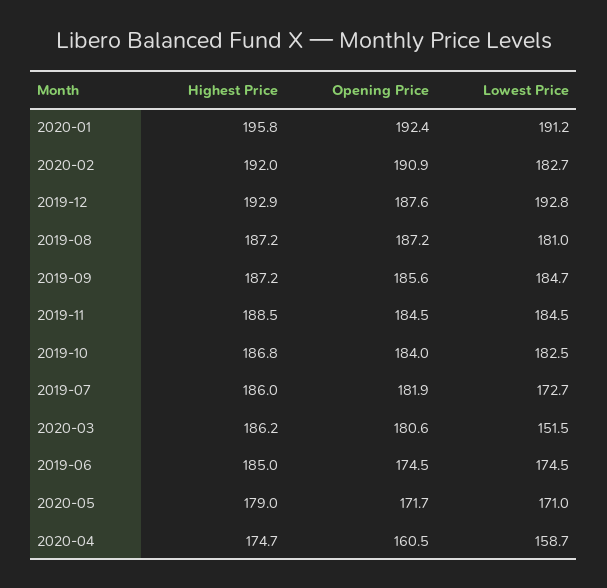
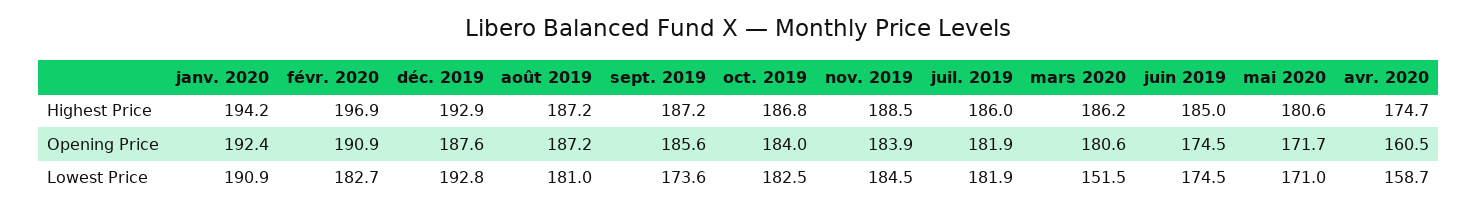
Highest Price, 2020-01: 195.8 -> 194.2
Lowest Price, 2020-01: 191.2 -> 190.9
Highest Price, 2020-02: 192 -> 196.9
Lowest Price, 2019-09: 184.7 -> 173.6
Opening Price, 2019-11: 184.5 -> 183.9
Lowest Price, 2019-07: 172.7 -> 181.9
Highest Price, 2020-05: 179 -> 180.6

